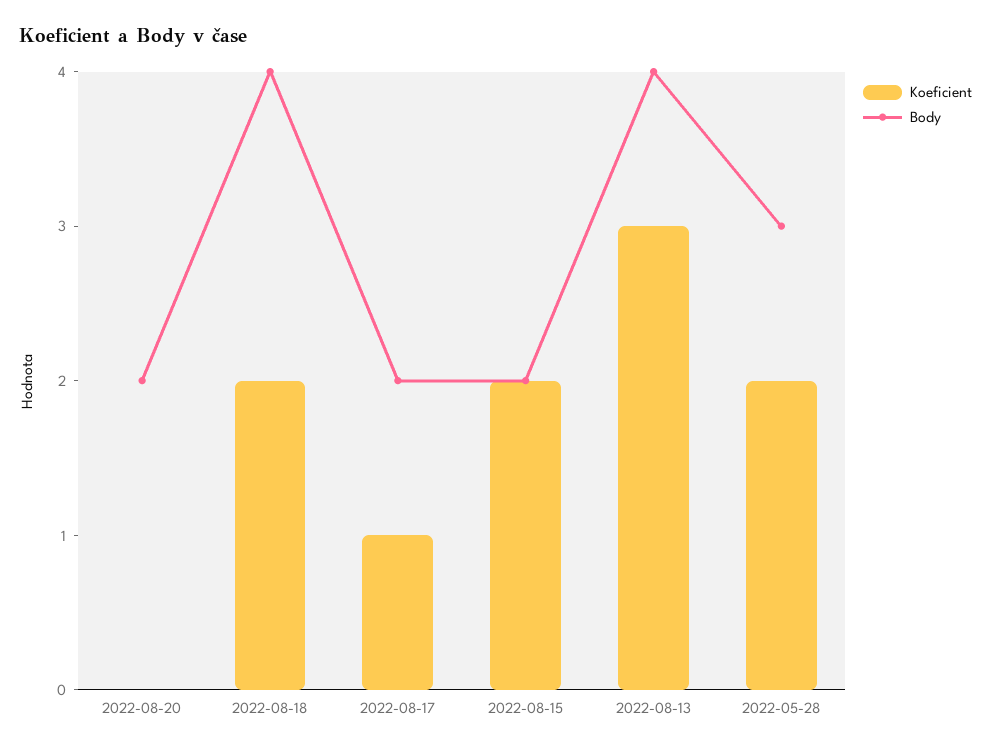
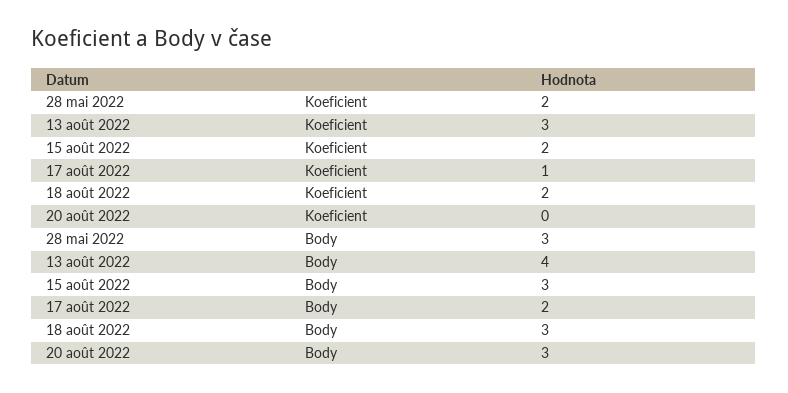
Body, 2022-08-20: 2 -> 3
Body, 2022-08-18: 4 -> 3
Body, 2022-08-15: 2 -> 3

